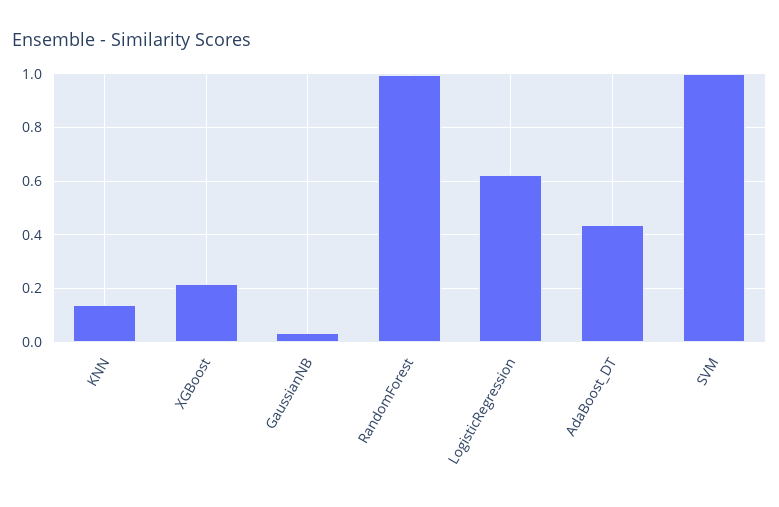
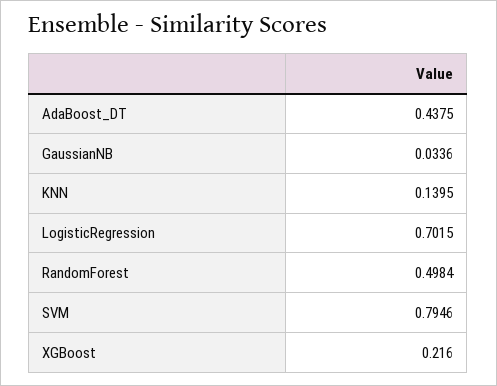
RandomForest: 1 -> 0.4984
LogisticRegression: 0.625 -> 0.7015
SVM: 1 -> 0.7946

